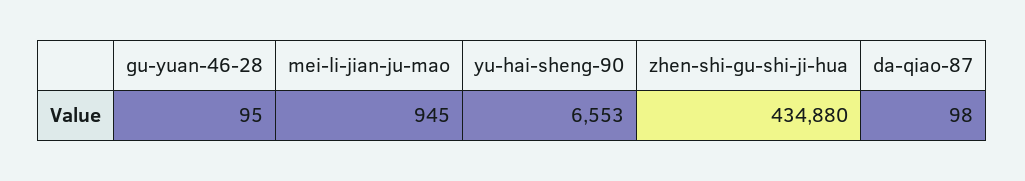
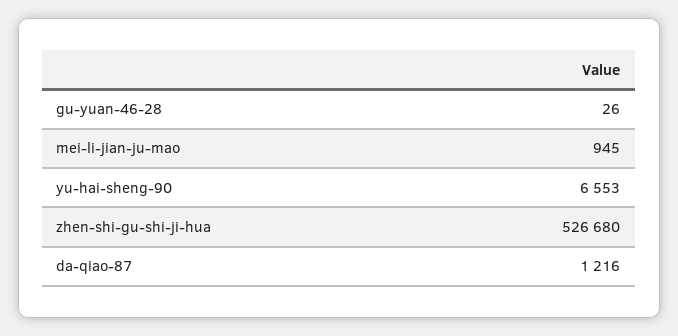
gu-yuan-46-28: 95 -> 26
zhen-shi-gu-shi-ji-hua: 434880 -> 526680
da-qiao-87: 98 -> 1216

